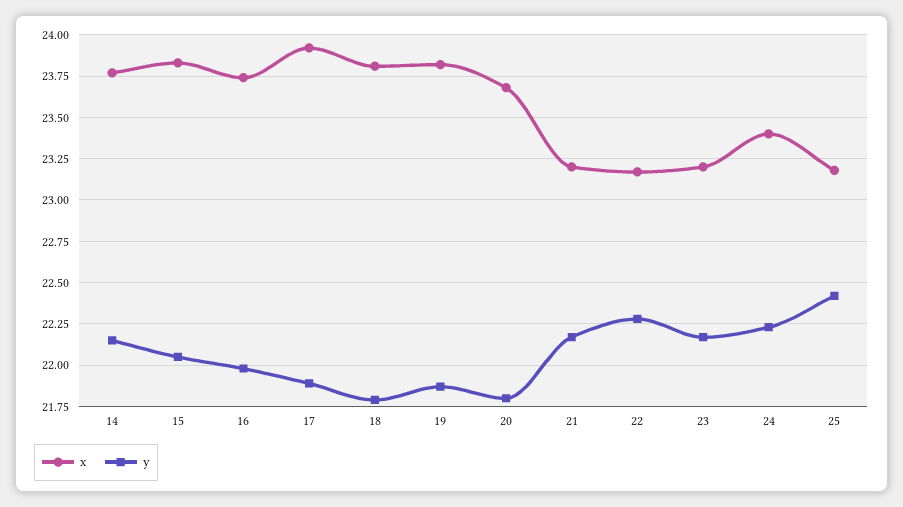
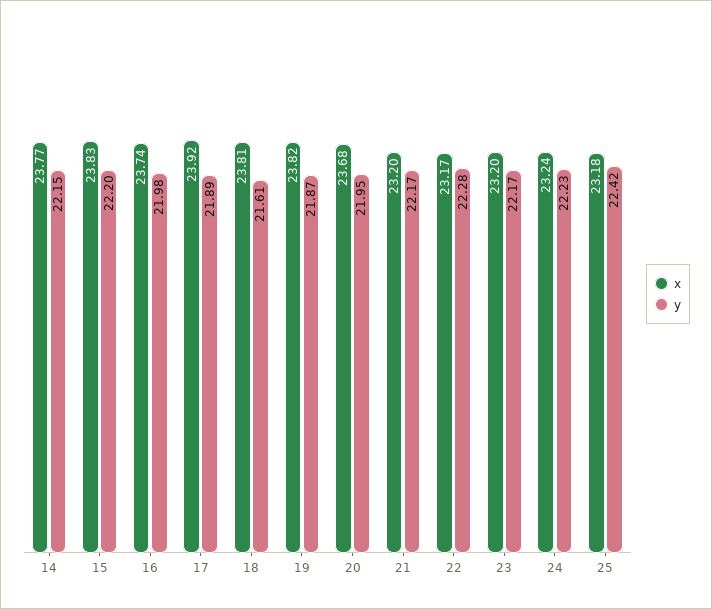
y, 15: 22.05 -> 22.2
y, 18: 21.8 -> 21.61
y, 20: 21.8 -> 21.95
x, 24: 23.4 -> 23.24

